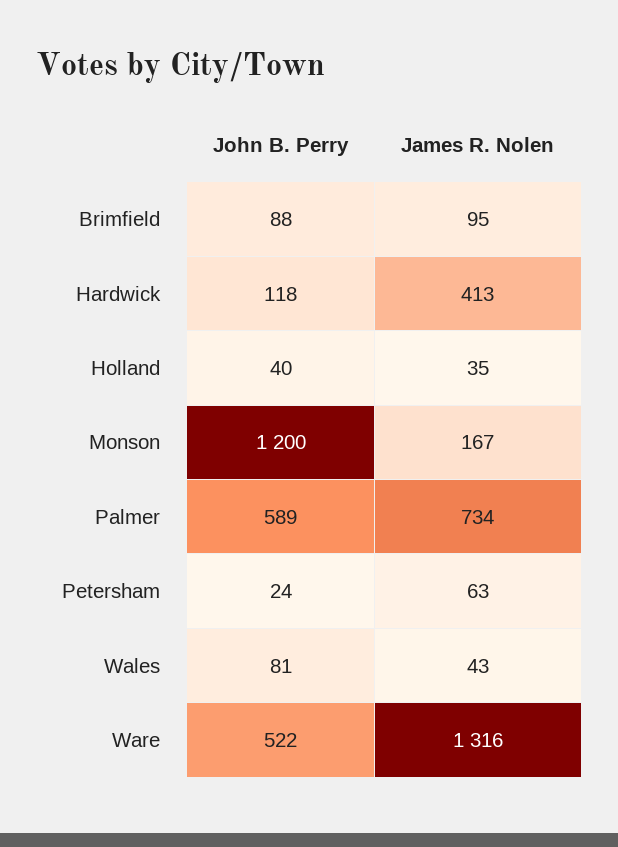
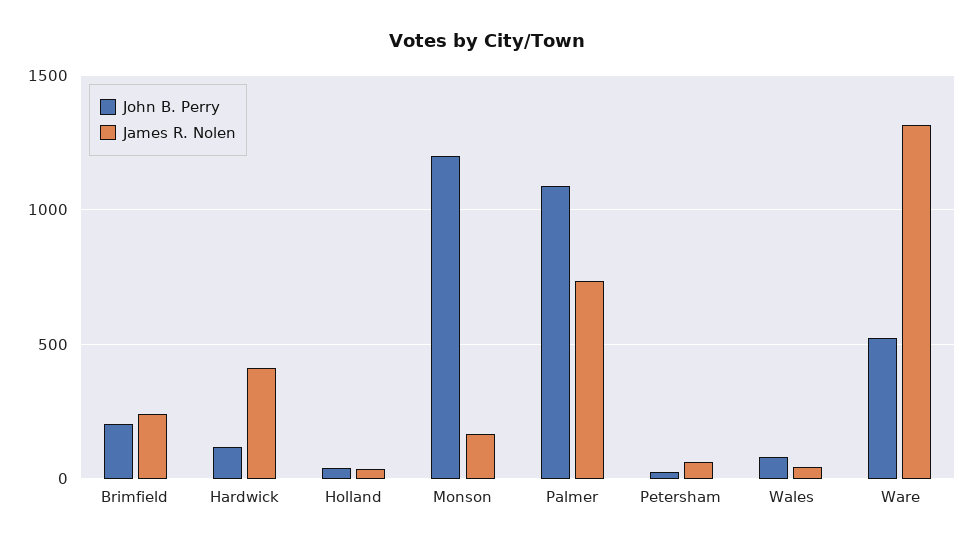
John B. Perry, Brimfield: 88 -> 200
James R. Nolen, Brimfield: 95 -> 250
John B. Perry, Palmer: 589 -> 1100

